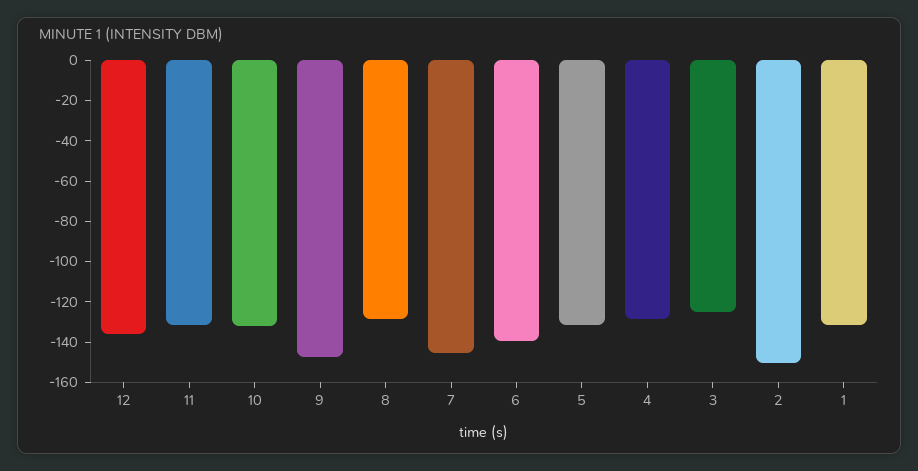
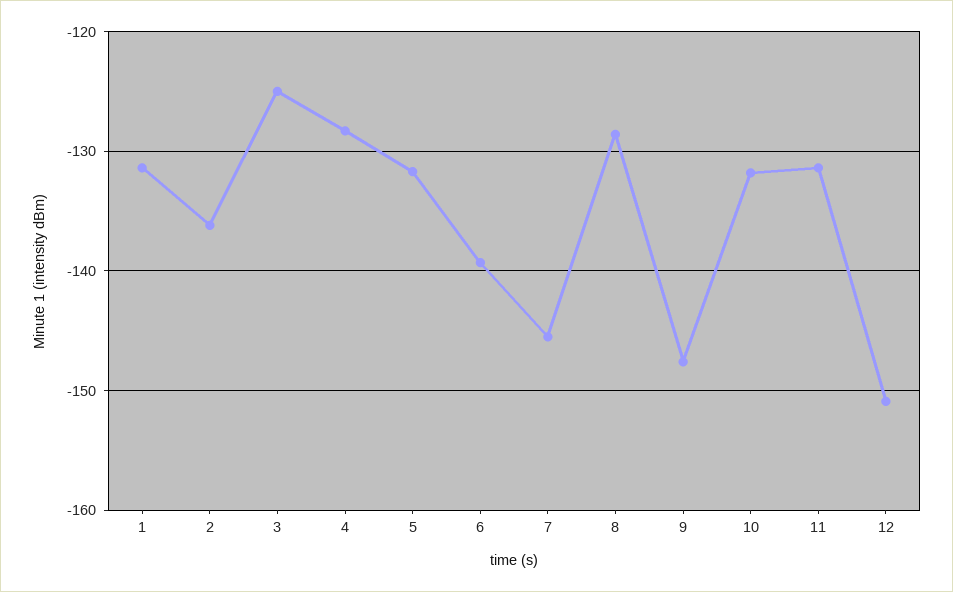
12: -135 -> -151
2: -150 -> -136

